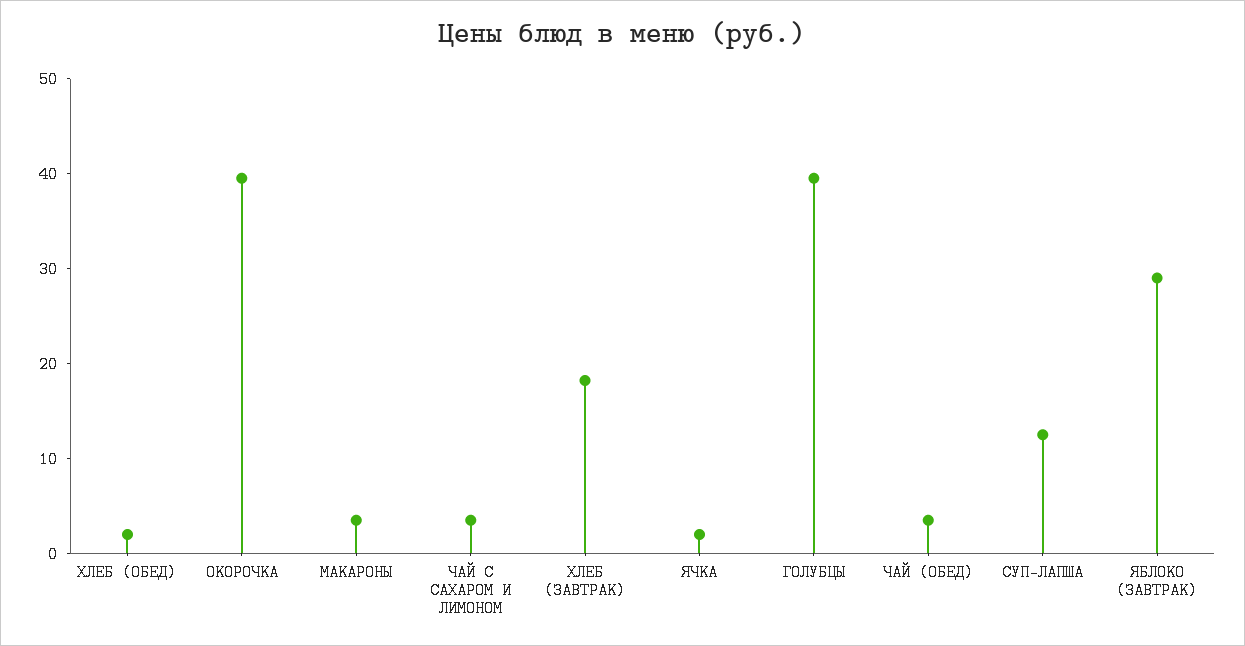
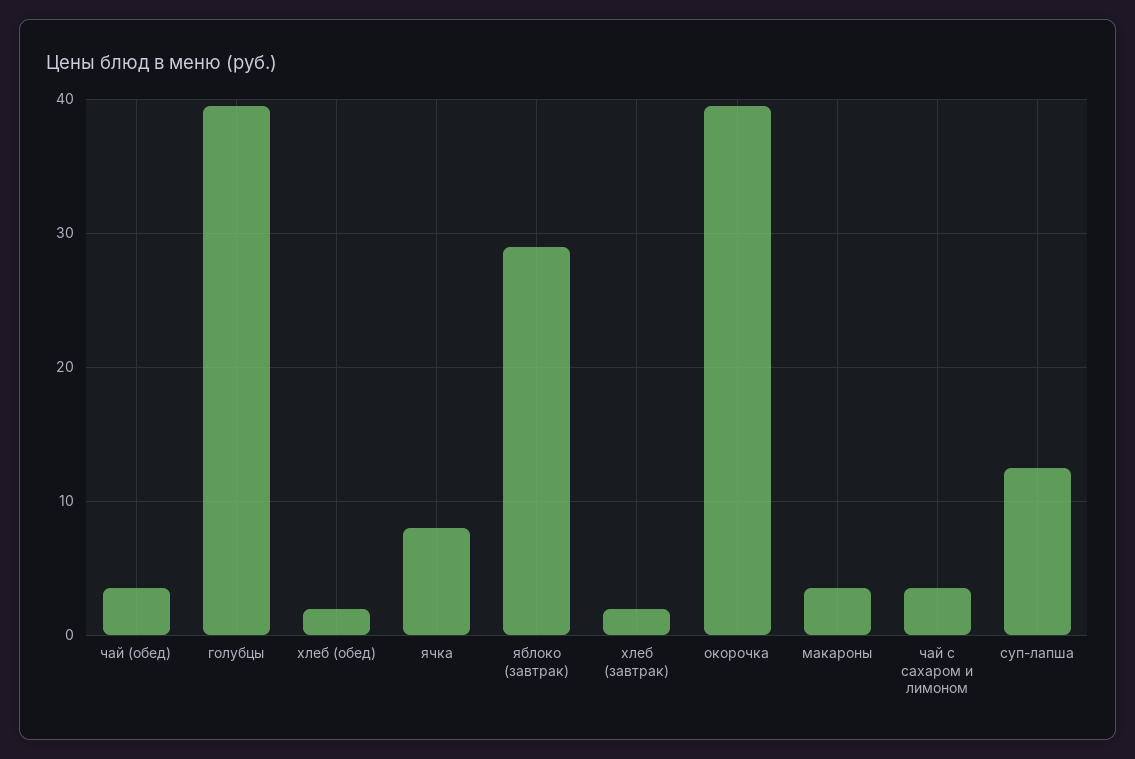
ХЛЕБ (ЗАВТРАК): 18 -> 2
ЯЧКА: 2 -> 8

